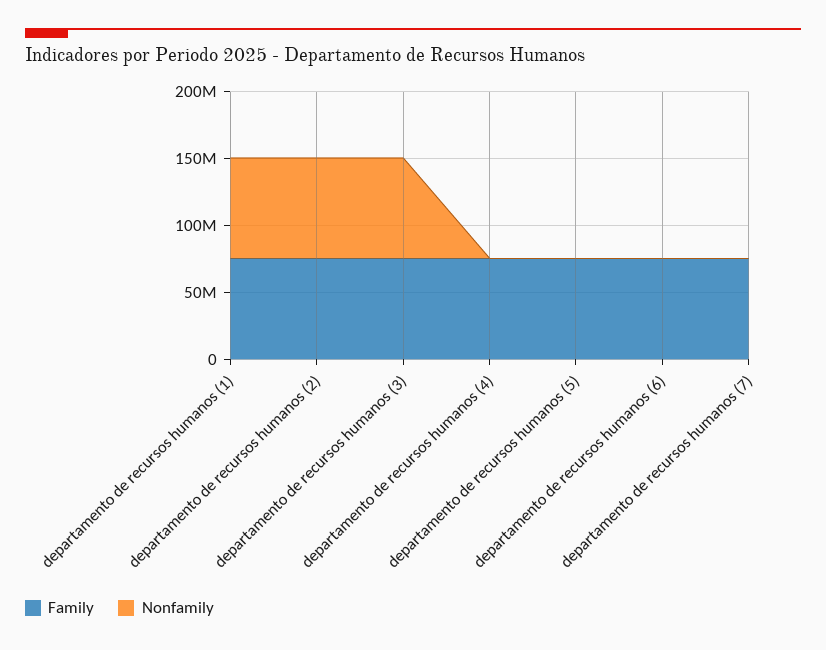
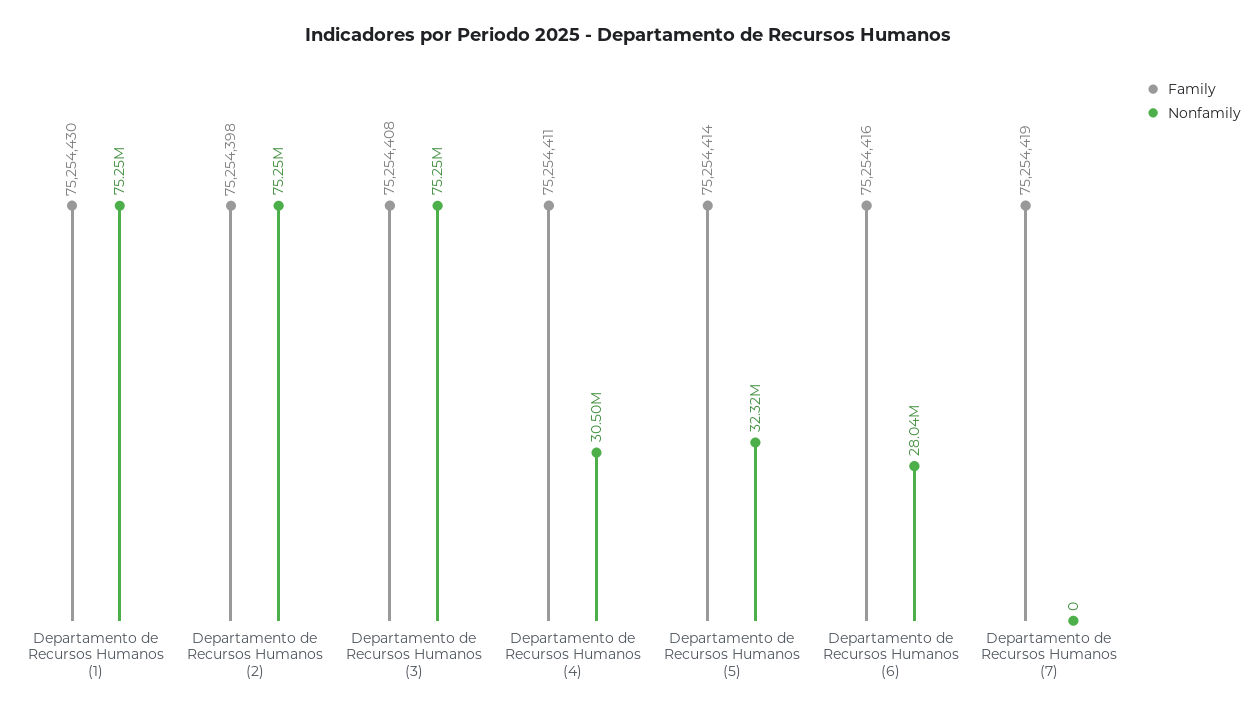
Nonfamily, departamento de recursos humanos (4): 0 -> 30500000
Nonfamily, departamento de recursos humanos (5): 0 -> 32320000
Nonfamily, departamento de recursos humanos (6): 0 -> 28040000

